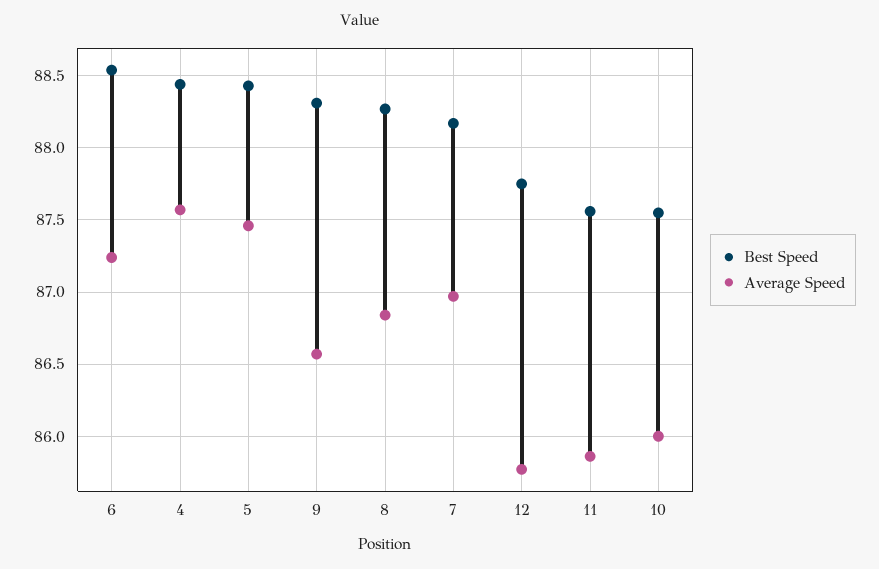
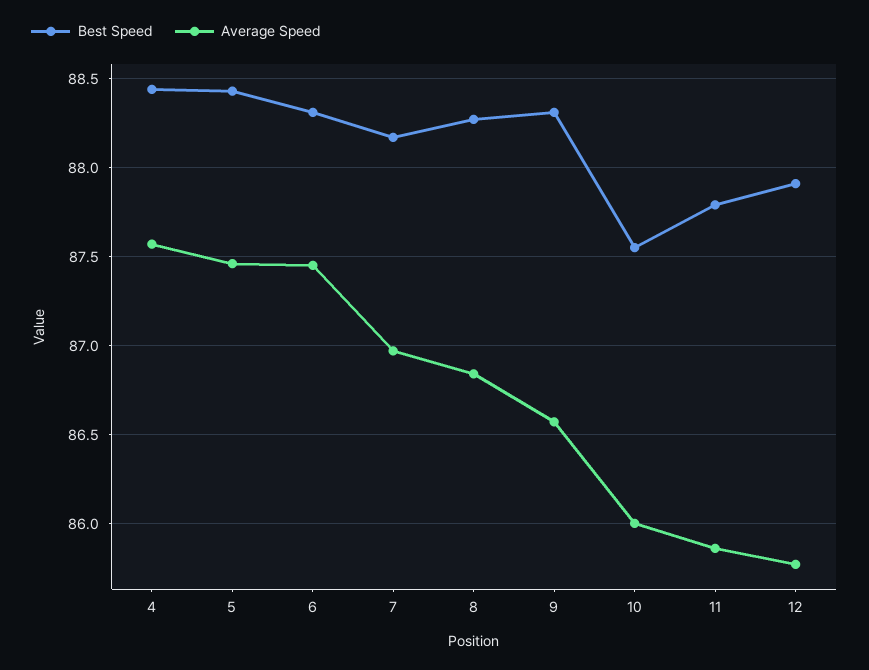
Best Speed, 6: 88.55 -> 88.3
Average Speed, 6: 87.25 -> 87.45
Best Speed, 12: 87.75 -> 87.9
Best Speed, 11: 87.55 -> 87.8

